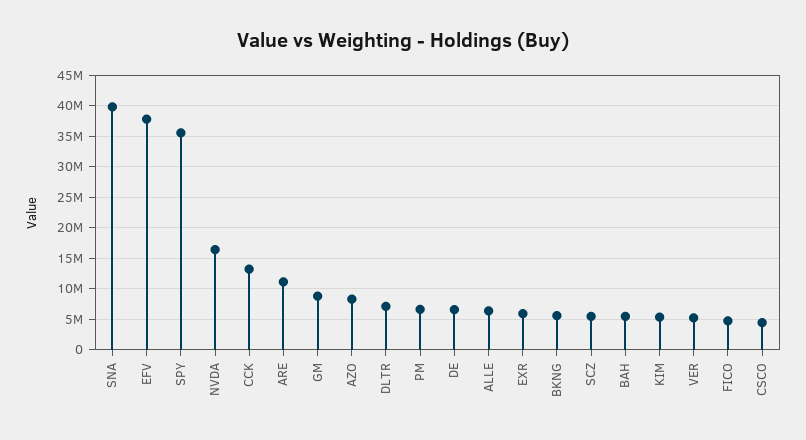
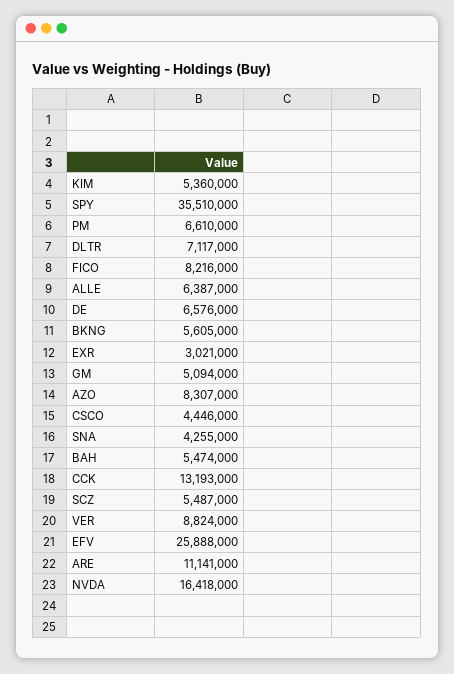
SNA: 40000000 -> 4255000
EFV: 38000000 -> 25888000
GM: 9000000 -> 5094000
EXR: 6000000 -> 3021000
VER: 5000000 -> 8824000
FICO: 5000000 -> 8216000

